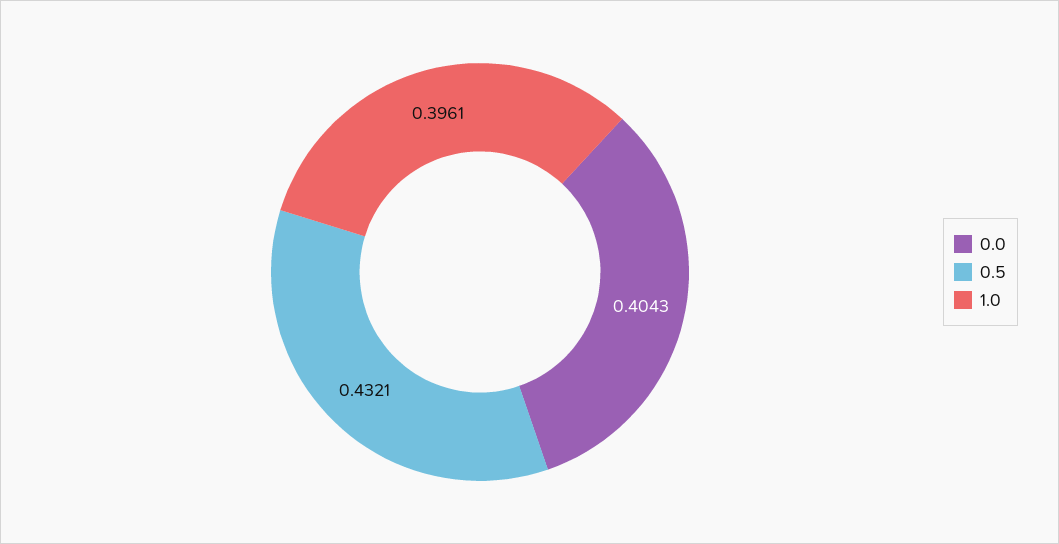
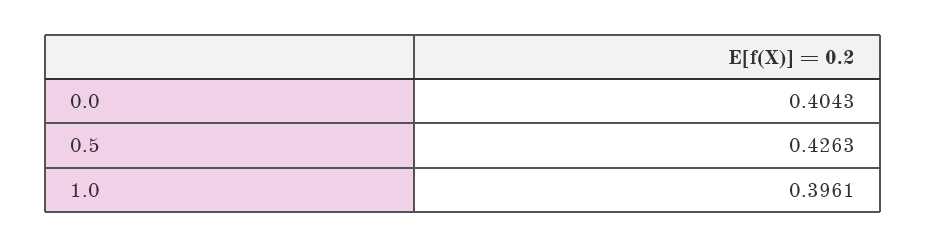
0.5: 0.4321 -> 0.4263

